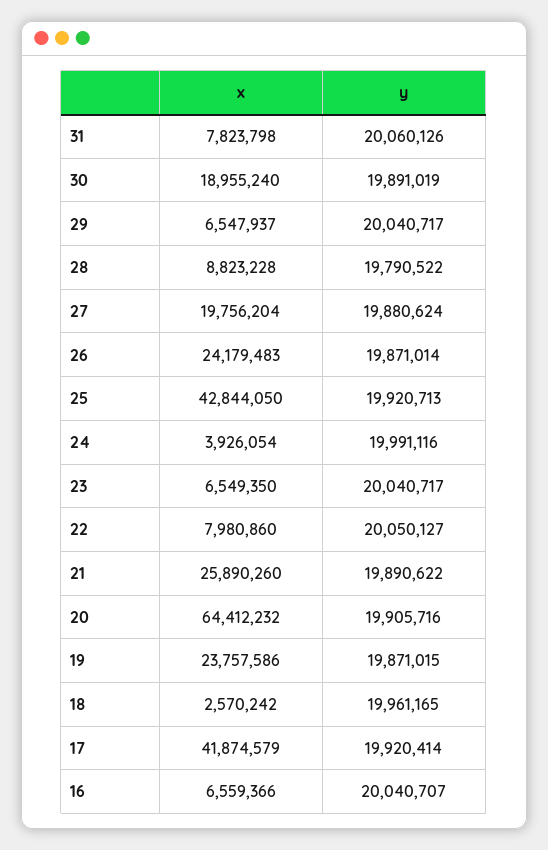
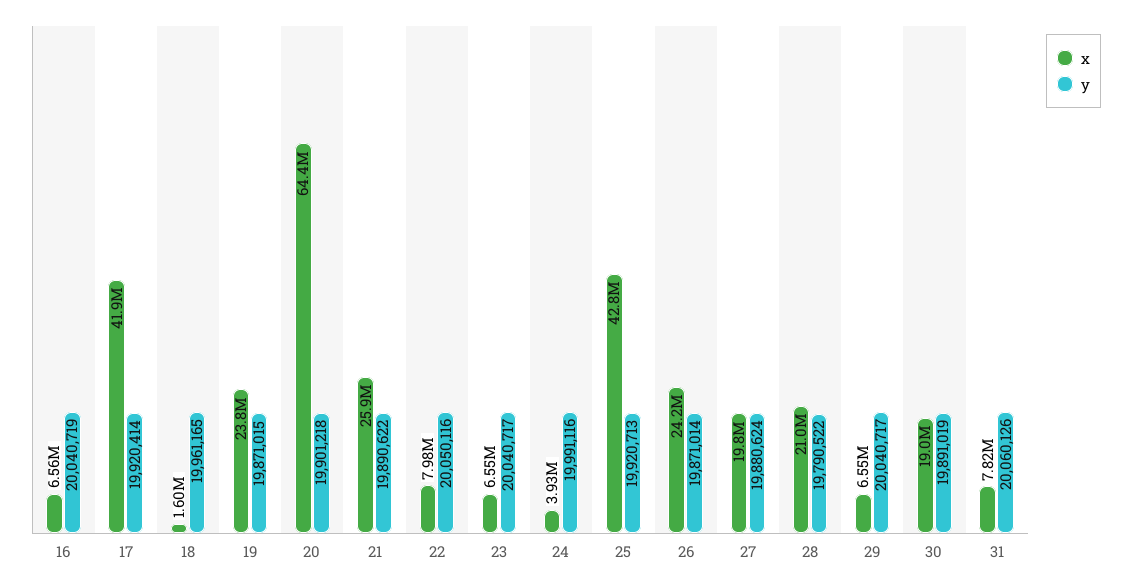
x, 28: 8823228 -> 21000000
y, 22: 20050127 -> 20050116
y, 20: 19905716 -> 19901218
x, 18: 2570242 -> 1600000
y, 16: 20040707 -> 20040719

